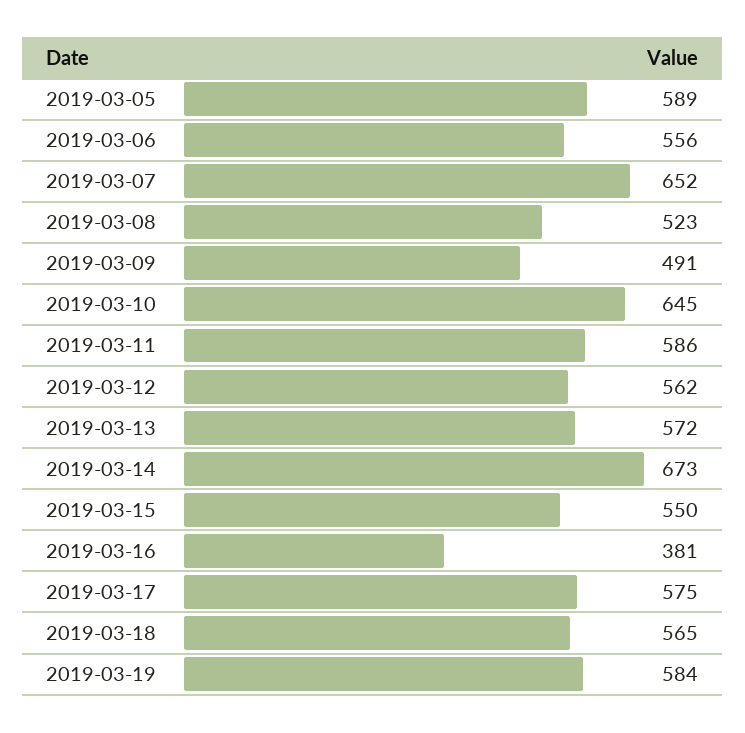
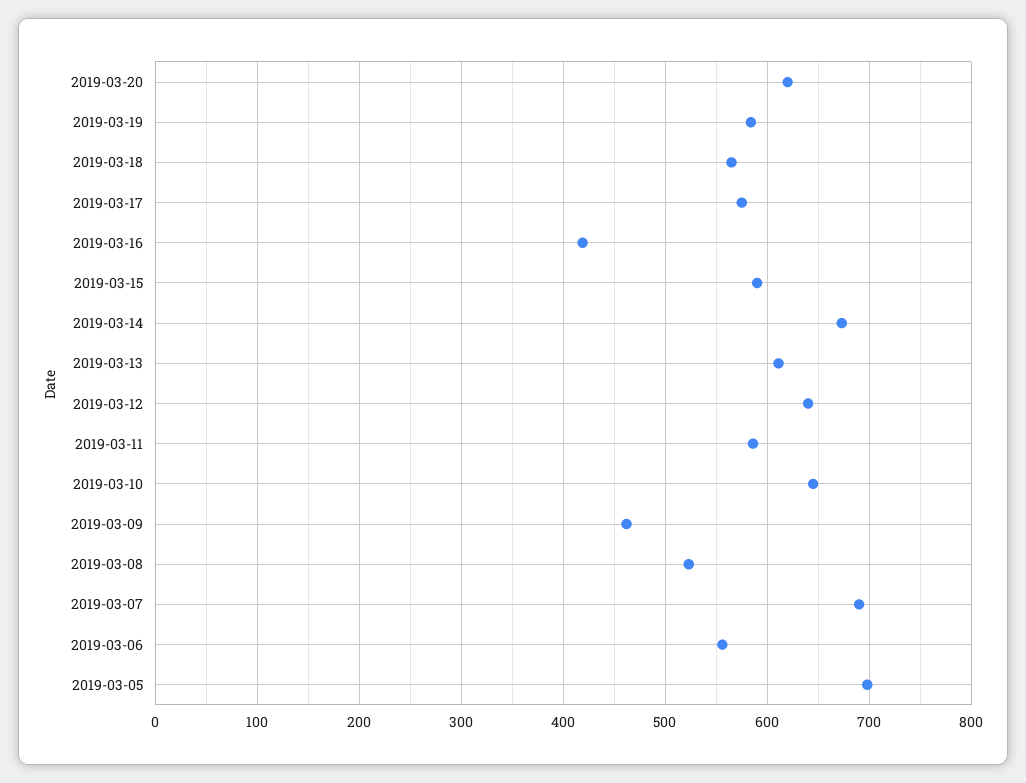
2019-03-05: 589 -> 700
2019-03-07: 652 -> 690
2019-03-09: 491 -> 460
2019-03-12: 562 -> 640
2019-03-13: 572 -> 610
2019-03-15: 550 -> 590
2019-03-16: 381 -> 420
2019-03-20: none -> 620

